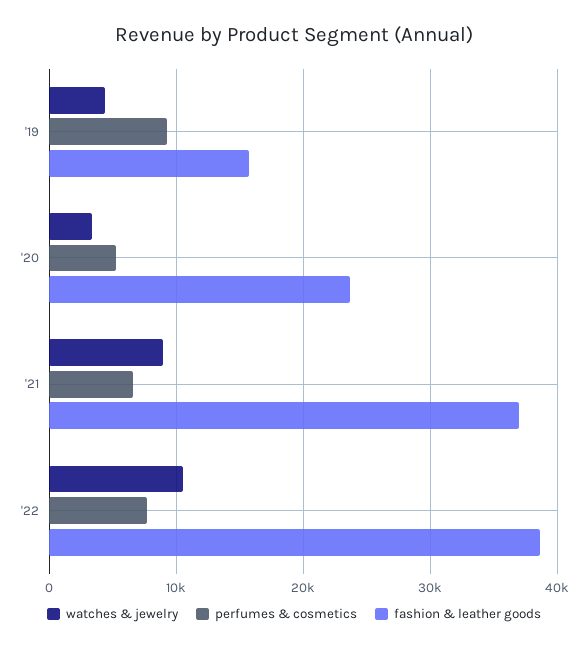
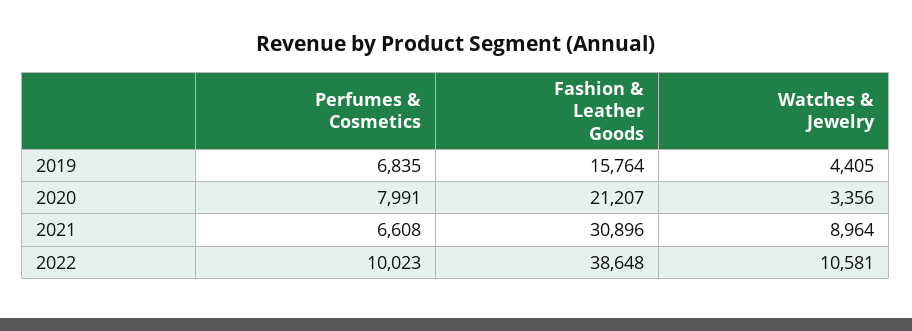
perfumes & cosmetics, '19: 9000 -> 6835
perfumes & cosmetics, '20: 5000 -> 7991
fashion & leather goods, '20: 24000 -> 21207
fashion & leather goods, '21: 37000 -> 30896
perfumes & cosmetics, '22: 8000 -> 10023

